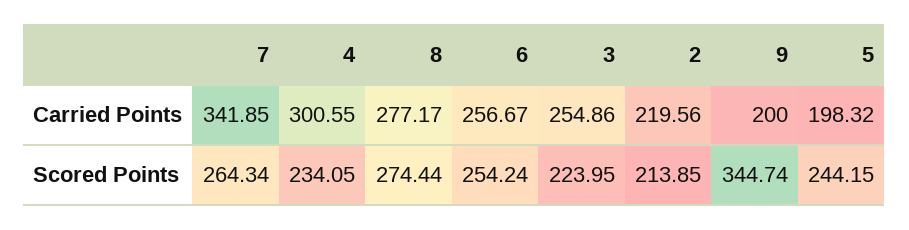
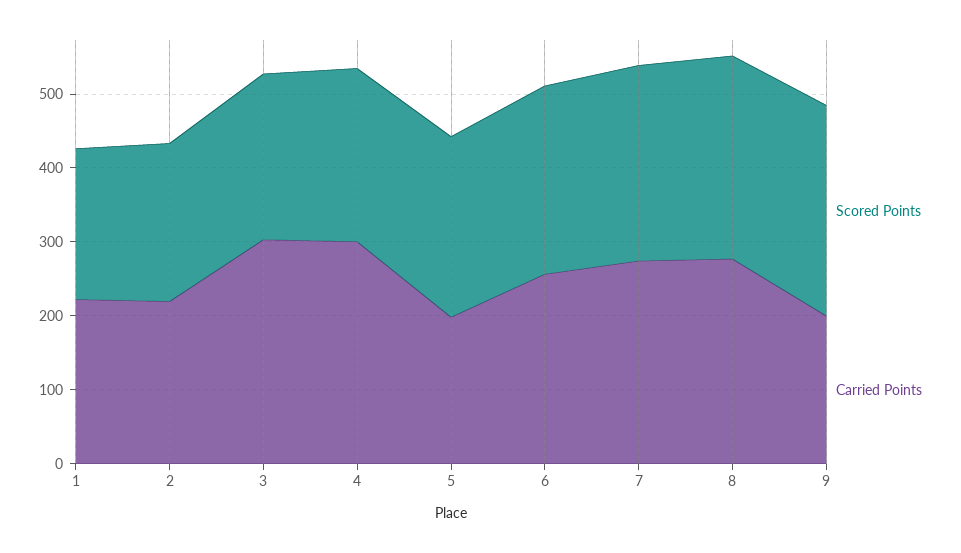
Carried Points, 7: 341.85 -> 280
Carried Points, 3: 254.86 -> 300
Scored Points, 9: 344.74 -> 280
Scored Points, 1: none -> 200
Carried Points, 1: none -> 220

